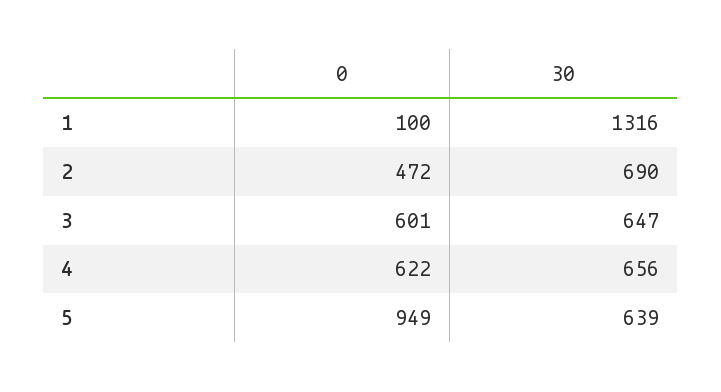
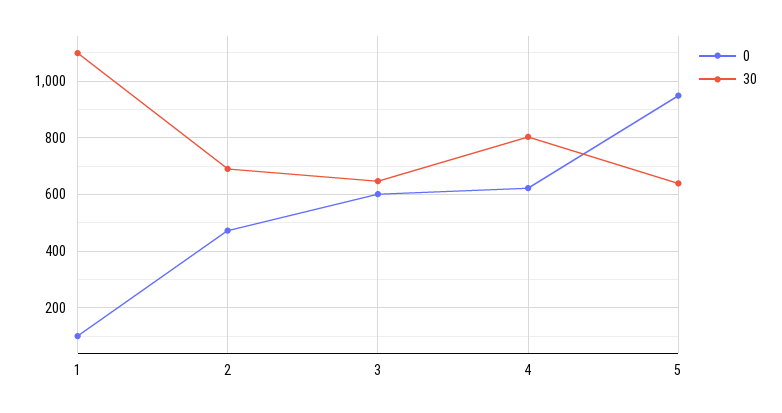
30, 1: 1316 -> 1100
30, 4: 656 -> 800

